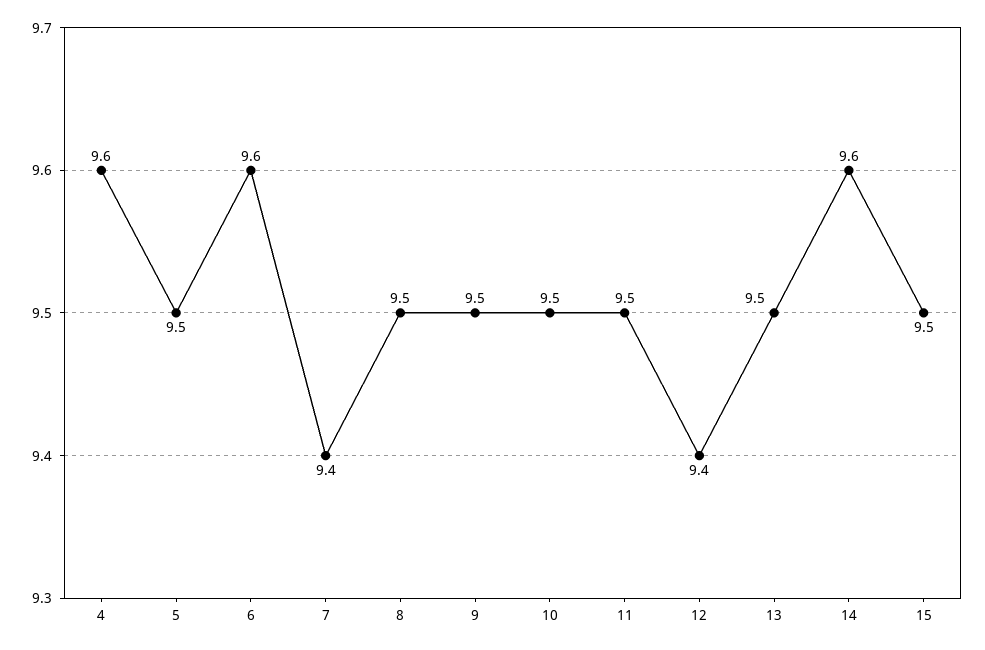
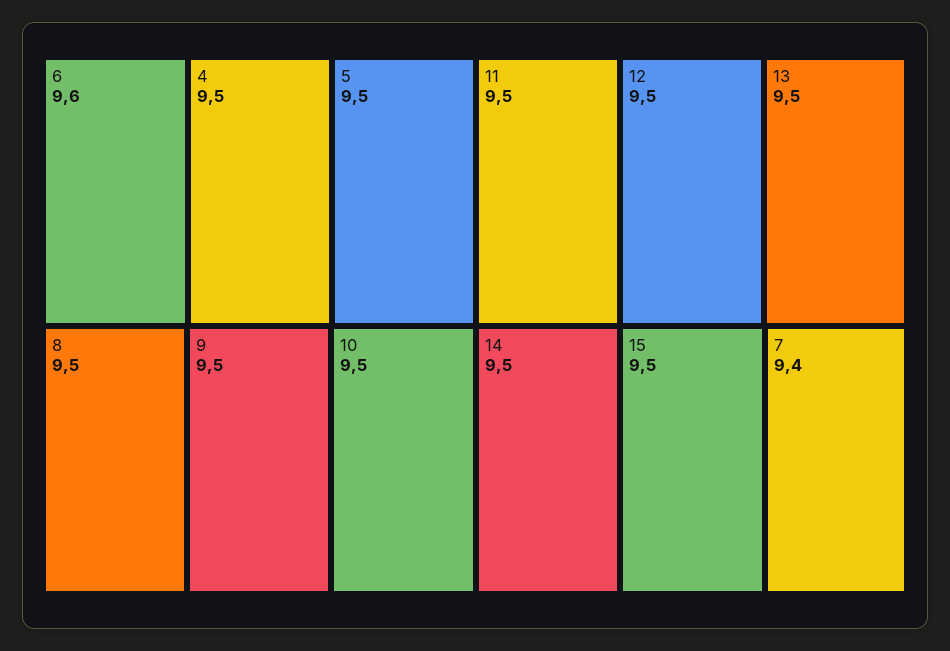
4: 9.6 -> 9.5
12: 9.4 -> 9.5
14: 9.6 -> 9.5

